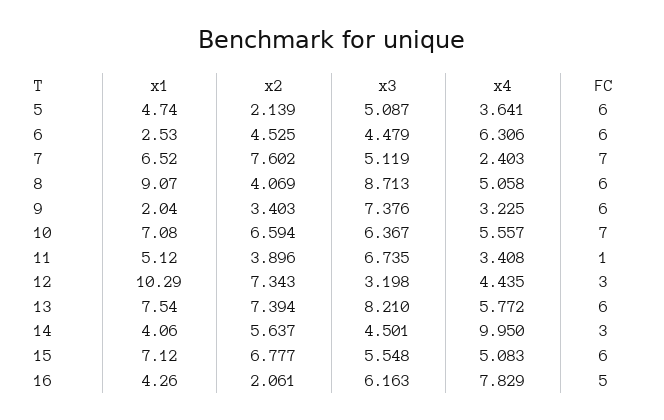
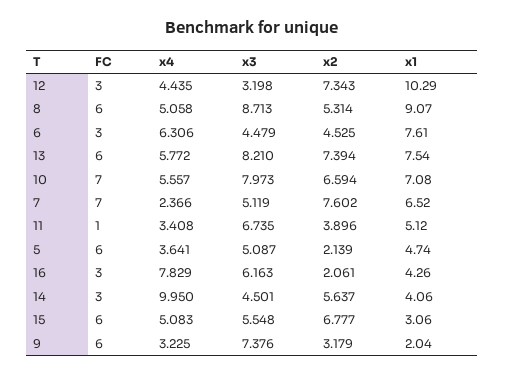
x1, 6: 2.53 -> 7.61
FC, 6: 6 -> 3
x4, 7: 2.403 -> 2.366
x2, 8: 4.069 -> 5.314
x2, 9: 3.403 -> 3.179
x3, 10: 6.367 -> 7.973
x1, 15: 7.12 -> 3.06
FC, 16: 5 -> 3

